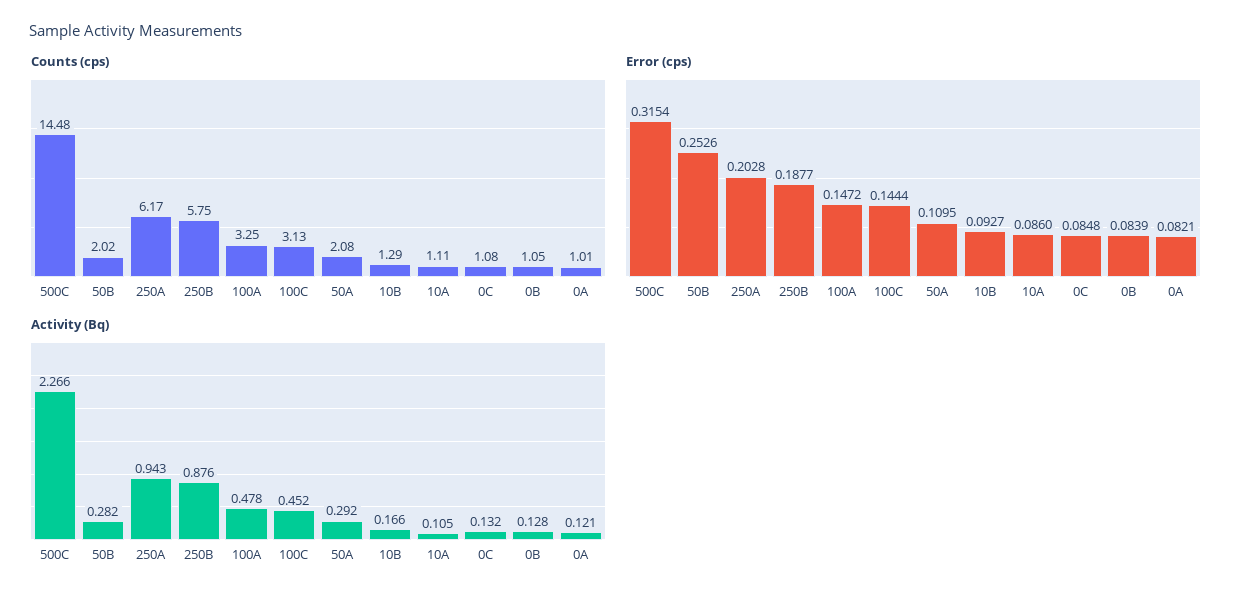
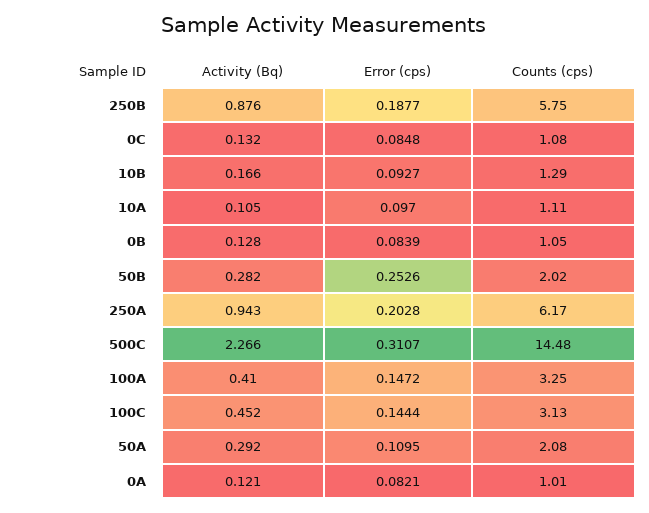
Error (cps), 500C: 0.3154 -> 0.3107
Error (cps), 10A: 0.086 -> 0.097
Activity (Bq), 100A: 0.478 -> 0.41

